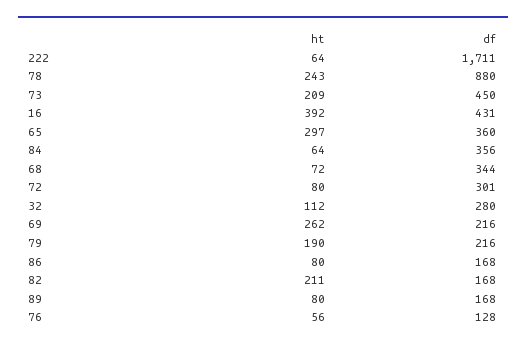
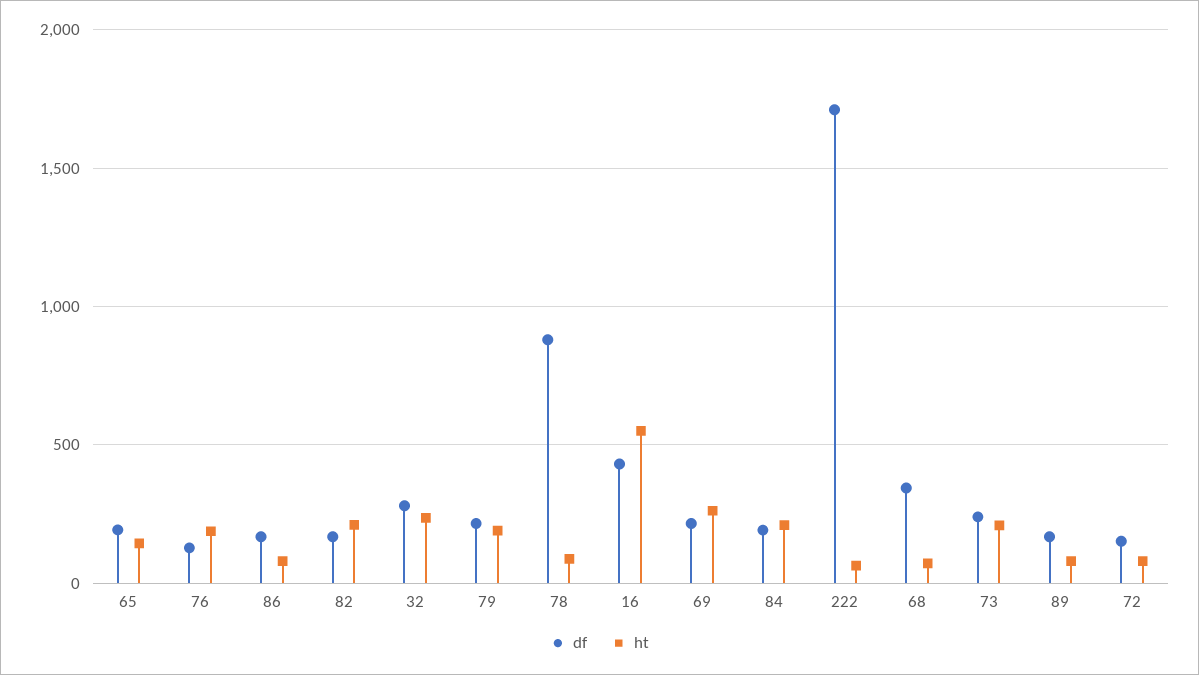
ht, 78: 243 -> 100
df, 73: 450 -> 250
ht, 16: 392 -> 550
ht, 65: 297 -> 150
df, 65: 360 -> 200
ht, 84: 64 -> 200
df, 84: 356 -> 200
df, 72: 301 -> 150
ht, 32: 112 -> 250
ht, 76: 56 -> 200

